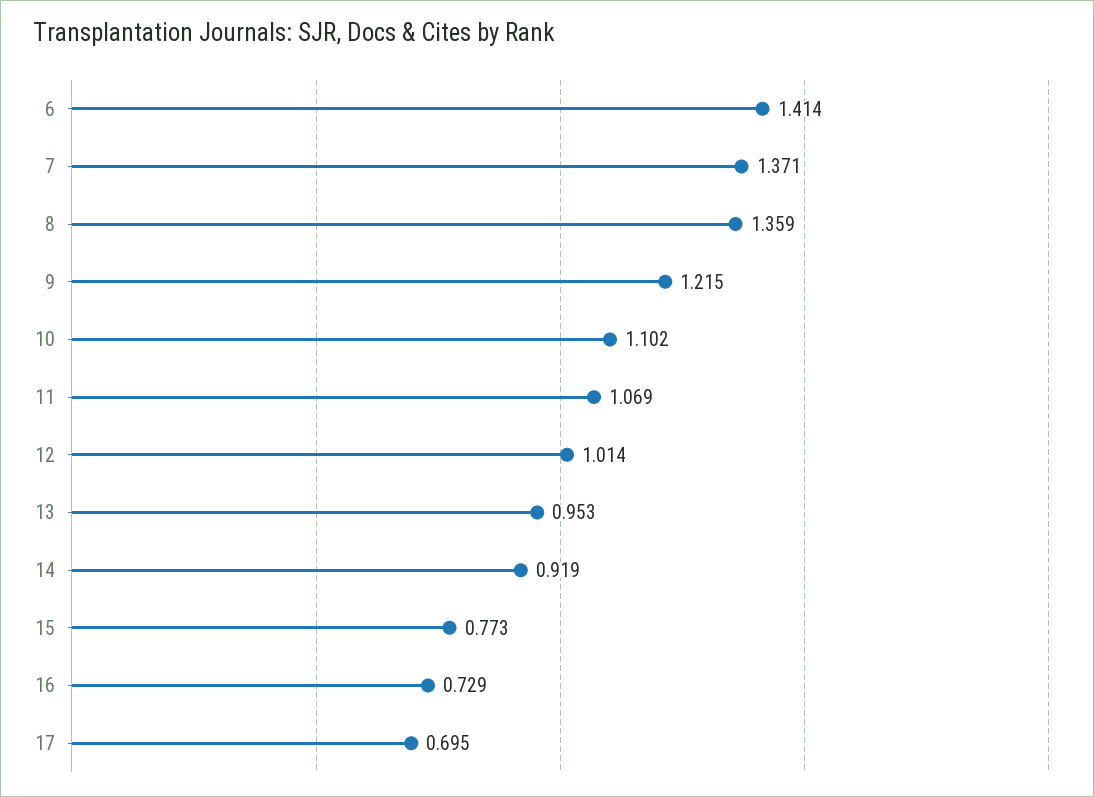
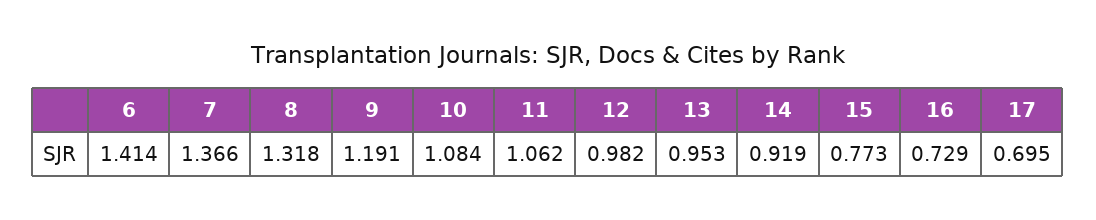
7: 1.371 -> 1.366
8: 1.359 -> 1.318
9: 1.215 -> 1.191
10: 1.102 -> 1.084
11: 1.069 -> 1.062
12: 1.014 -> 0.982

